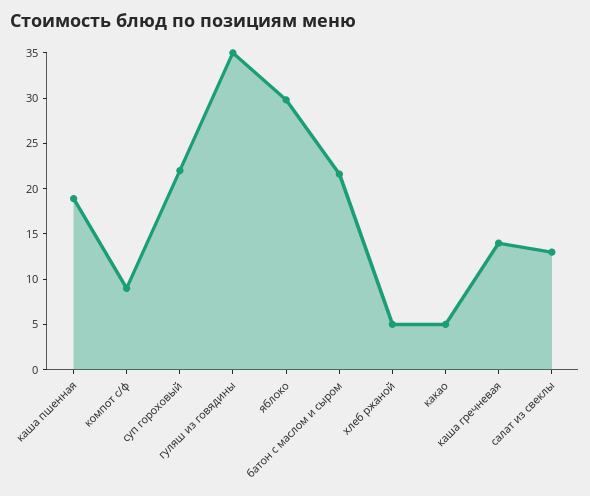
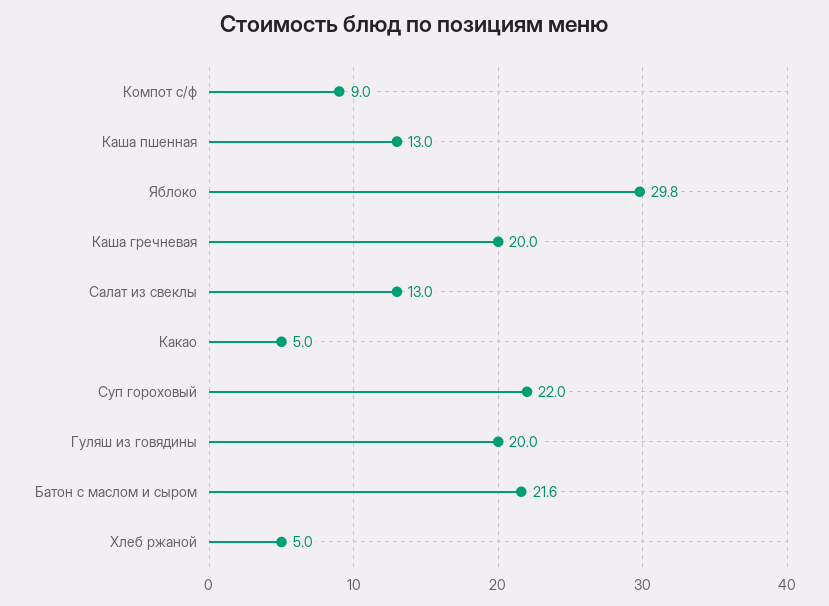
каша пшенная: 19 -> 13
гуляш из говядины: 35 -> 20
каша гречневая: 14 -> 20

